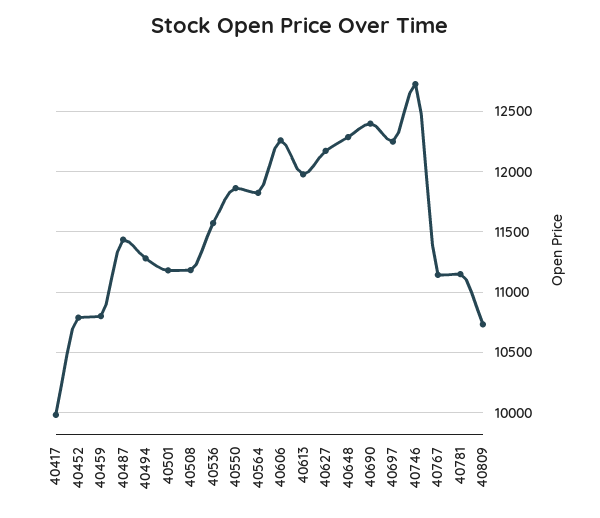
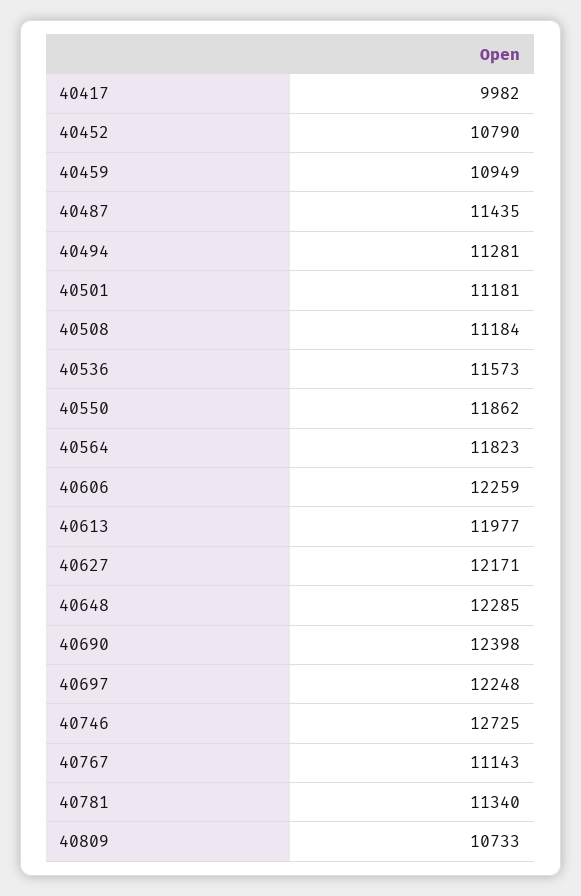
40459: 10800 -> 10949
40781: 11150 -> 11340

